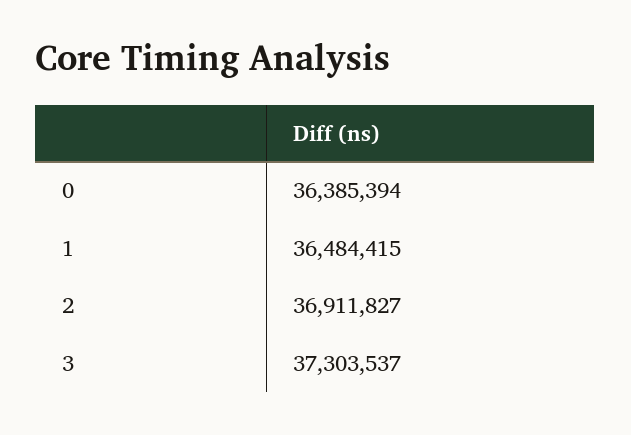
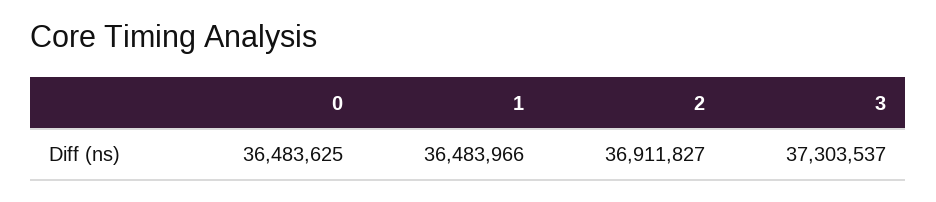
0: 36385394 -> 36483625
1: 36484415 -> 36483966

